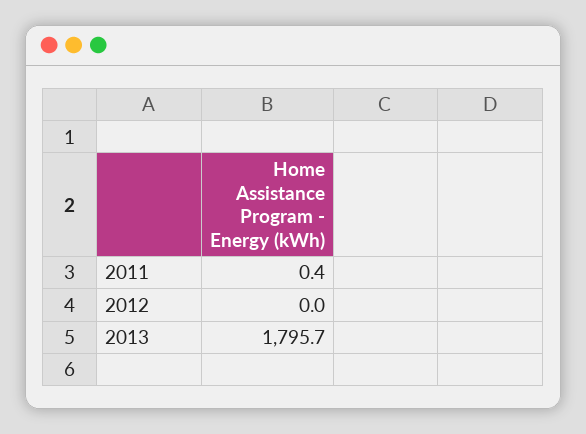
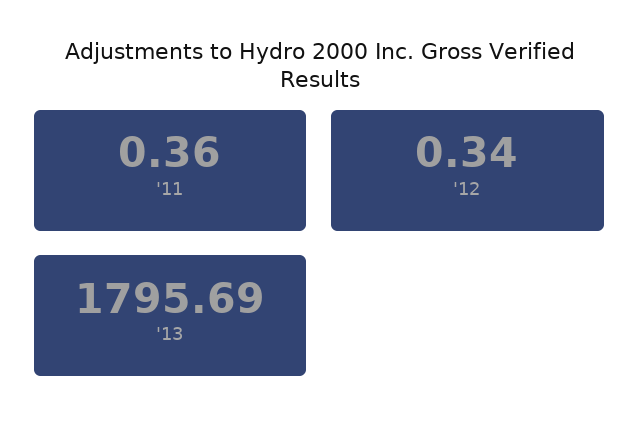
2012: 0 -> 0.34

